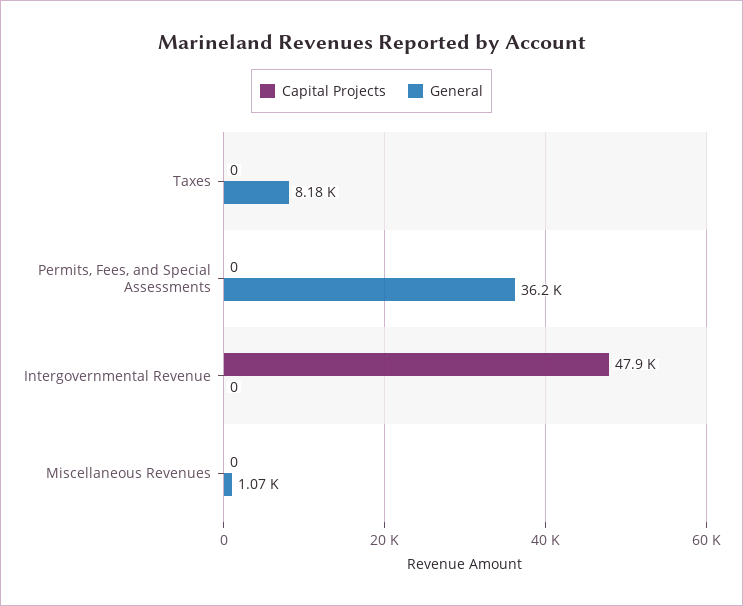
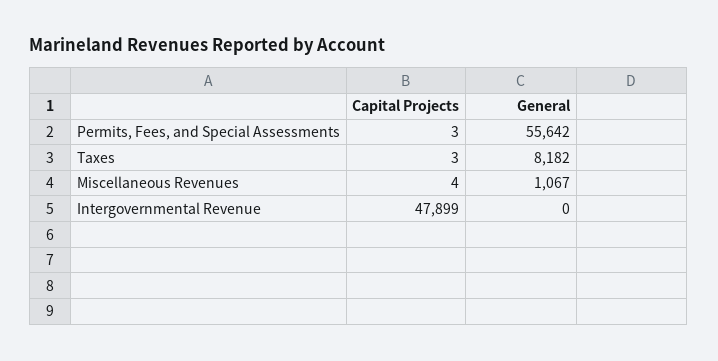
Capital Projects, Taxes: 0 -> 3
Capital Projects, Permits, Fees, and Special Assessments: 0 -> 3
General, Permits, Fees, and Special Assessments: 36200 -> 55642
Capital Projects, Miscellaneous Revenues: 0 -> 4

